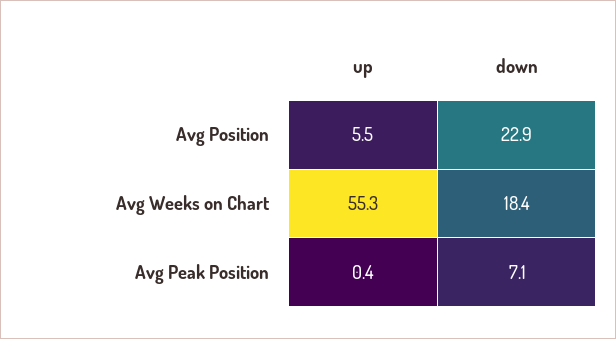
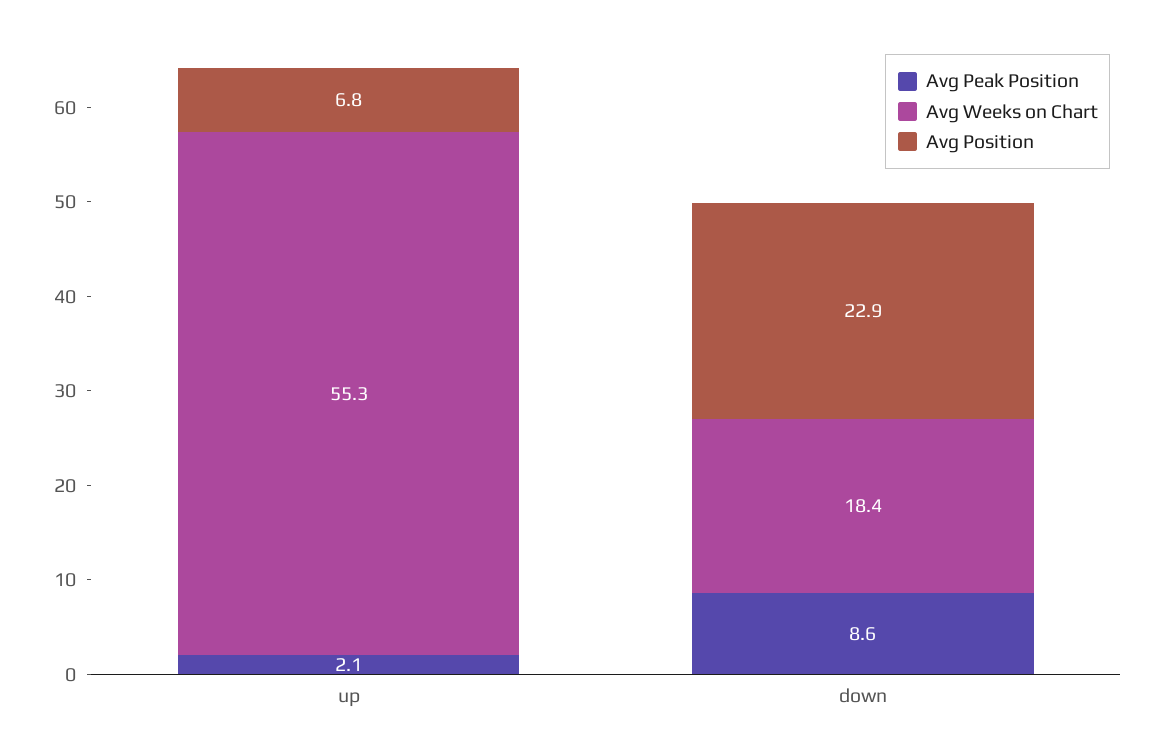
Avg Position, up: 5.5 -> 6.8
Avg Peak Position, up: 0.4 -> 2.1
Avg Peak Position, down: 7.1 -> 8.6

